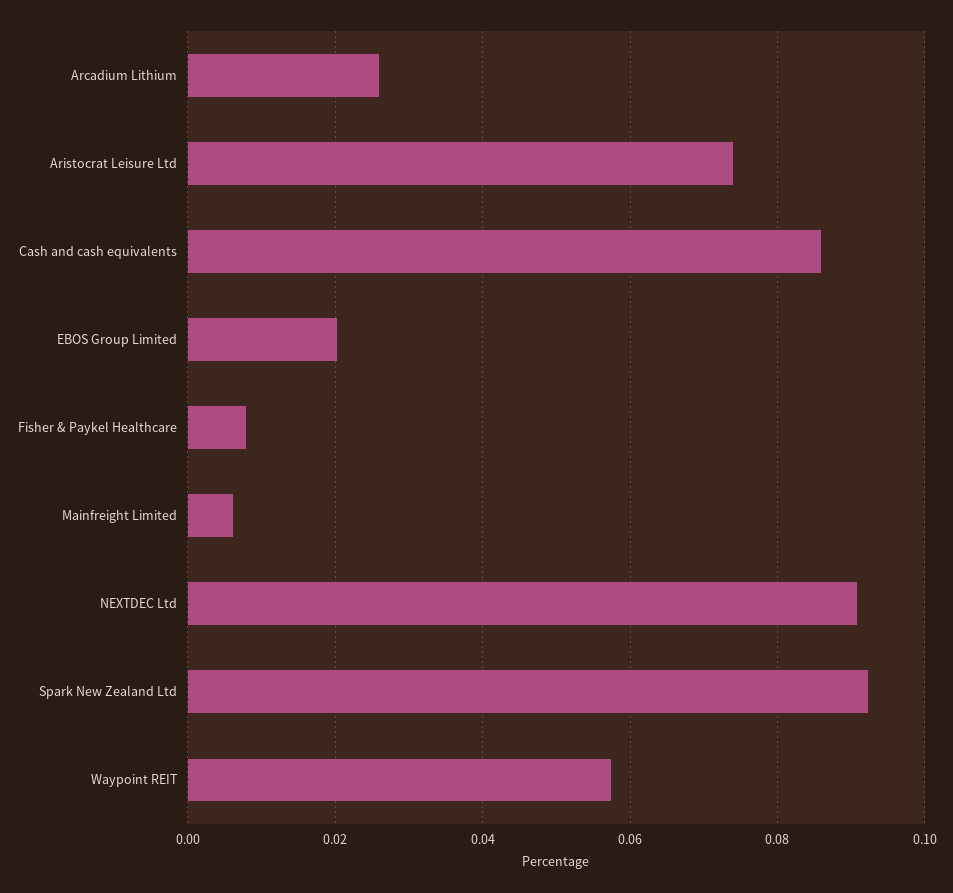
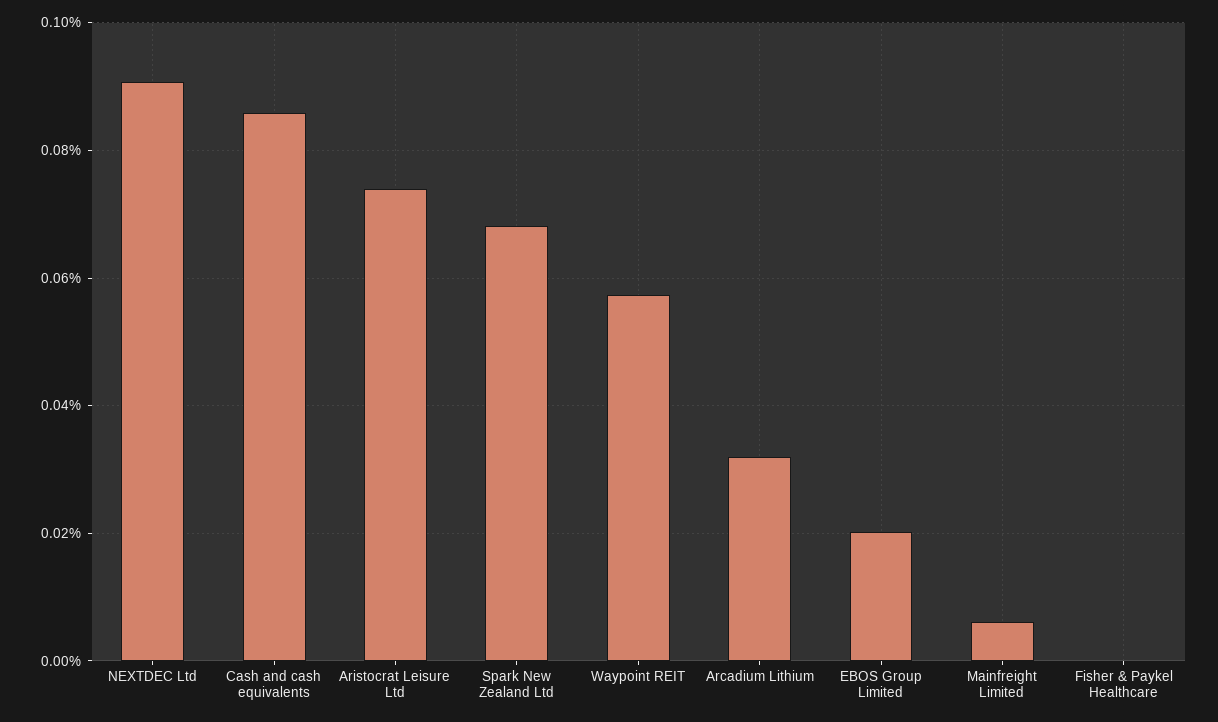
Arcadium Lithium: 0.026 -> 0.032
Fisher & Paykel Healthcare: 0.008 -> 0
Spark New Zealand Ltd: 0.092 -> 0.068

